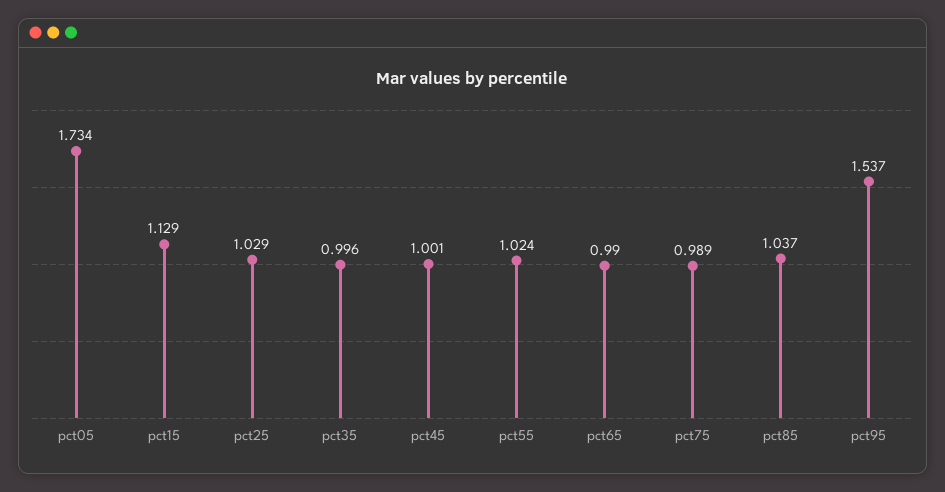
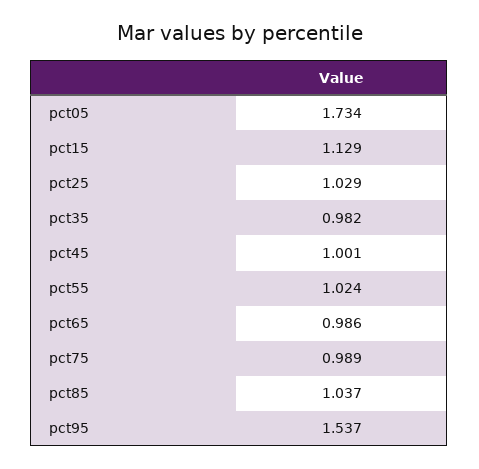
pct35: 0.996 -> 0.982
pct65: 0.99 -> 0.986

